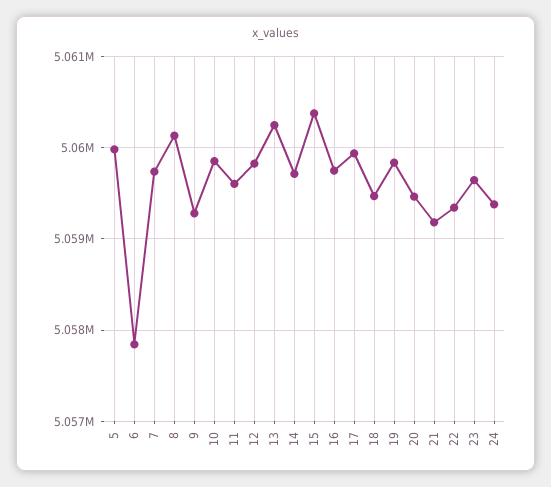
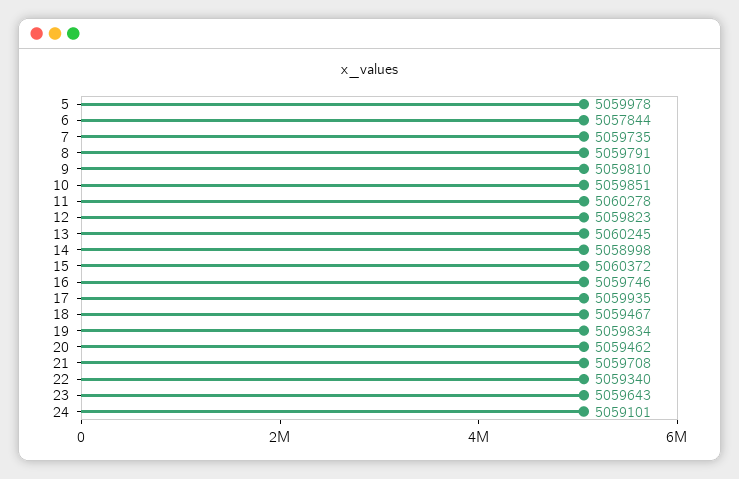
8: 5060100 -> 5059791
9: 5059300 -> 5059810
11: 5059600 -> 5060278
14: 5059700 -> 5058998
21: 5059200 -> 5059708
24: 5059400 -> 5059101

